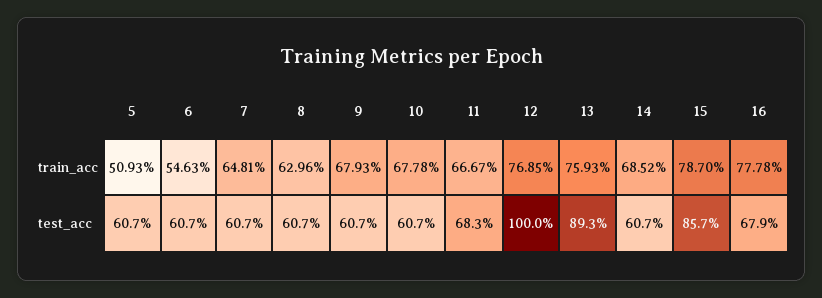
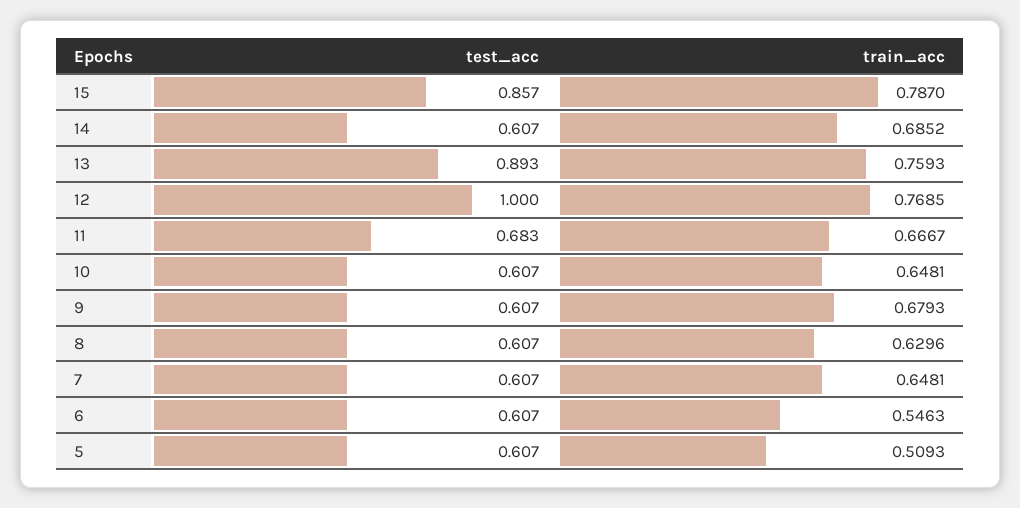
10, train_acc: 0.6778 -> 0.6481
16, train_acc: 0.7778 -> none
16, test_acc: 0.679 -> none

